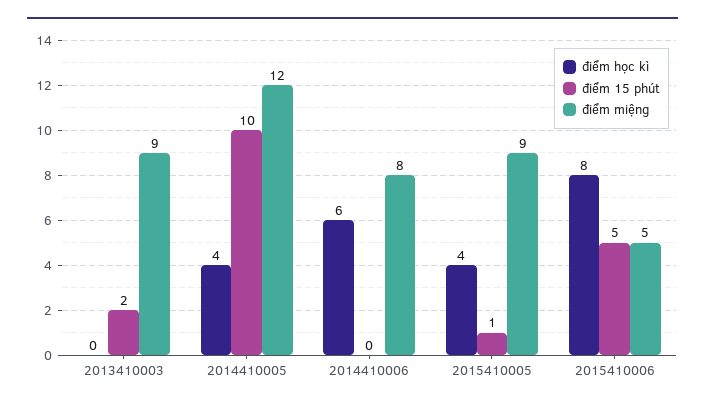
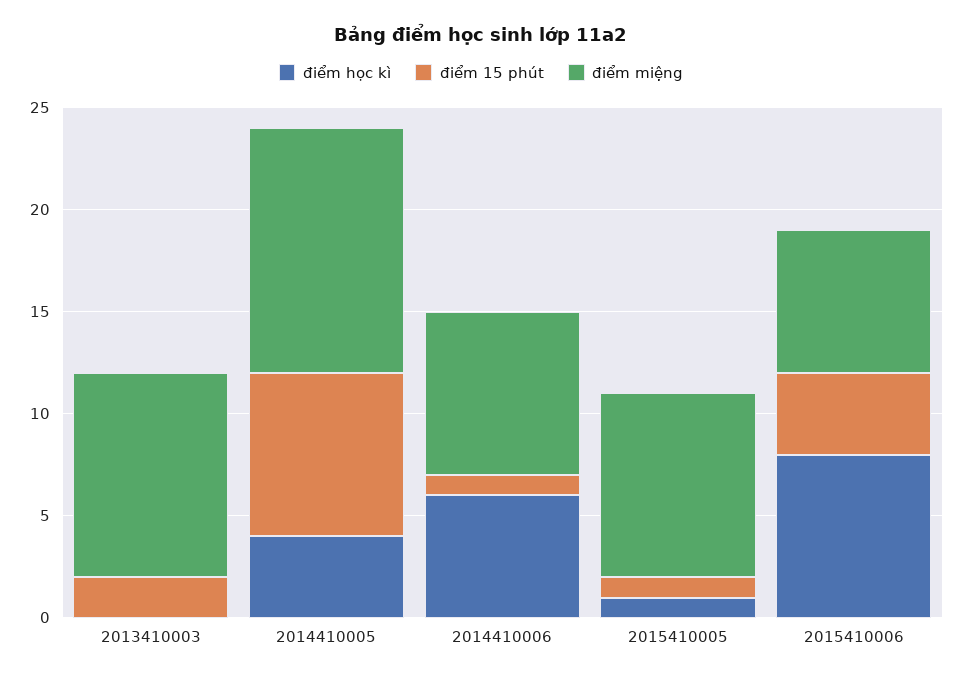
điểm miệng, 2013410003: 9 -> 10
điểm 15 phút, 2014410005: 10 -> 8
điểm 15 phút, 2014410006: 0 -> 1
điểm học kì, 2015410005: 4 -> 1
điểm 15 phút, 2015410006: 5 -> 4
điểm miệng, 2015410006: 5 -> 7

